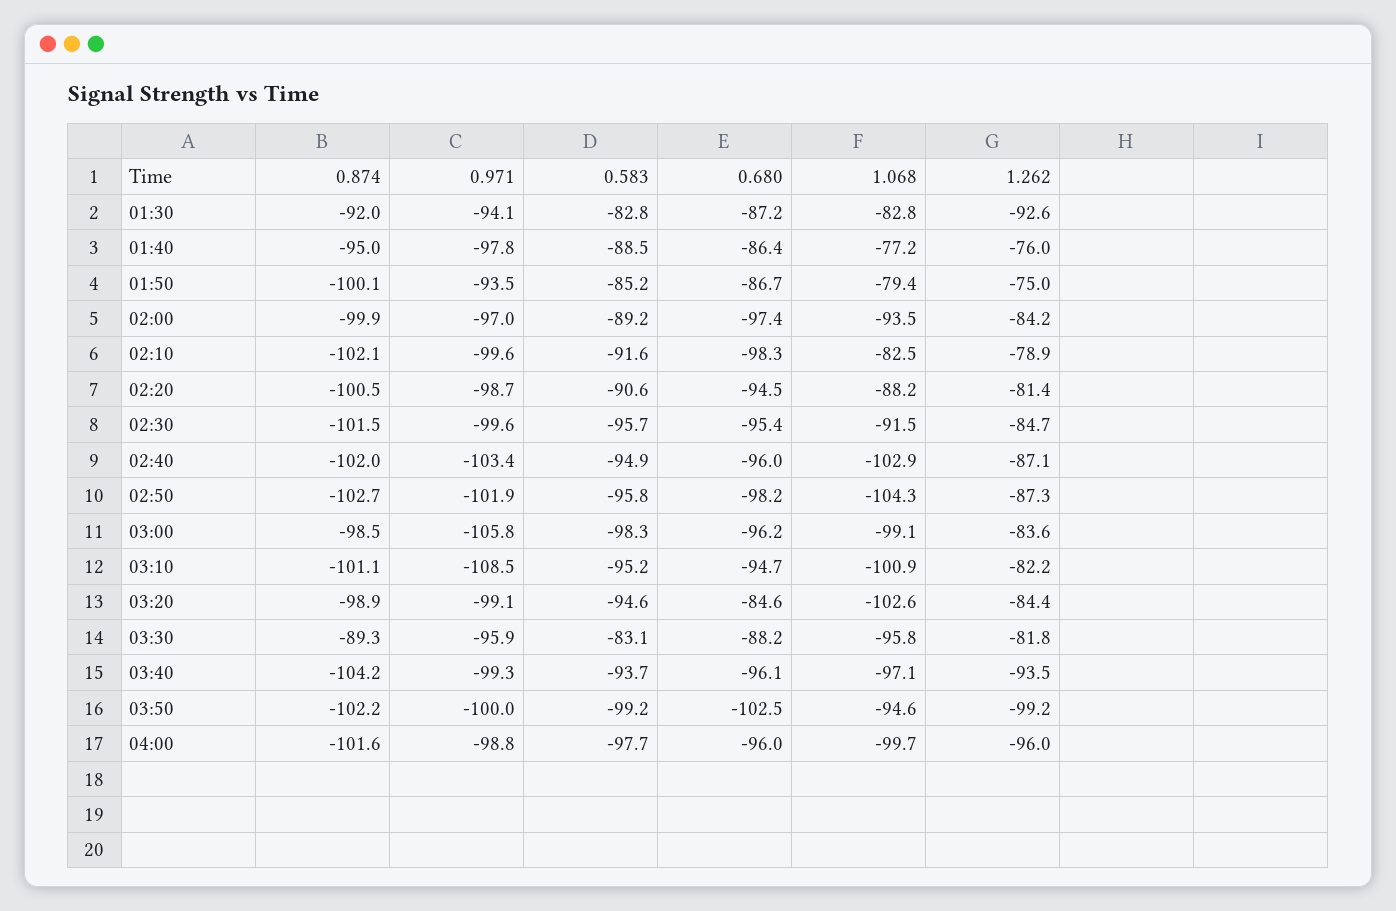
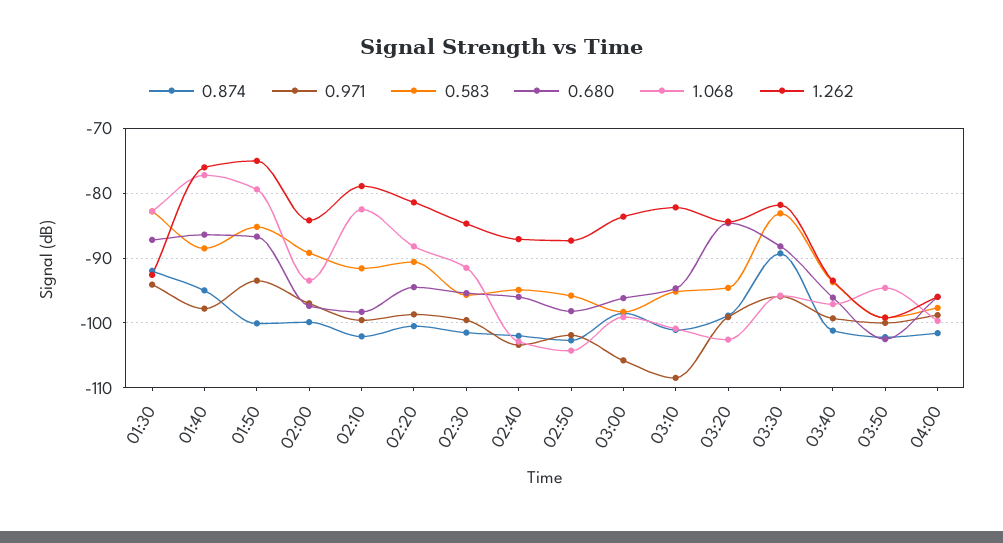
0.874, 03:40: -104.2 -> -101

